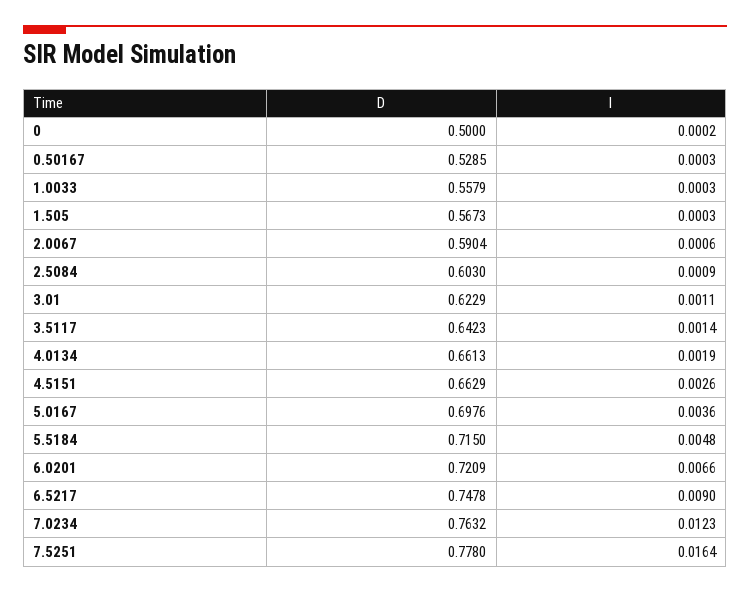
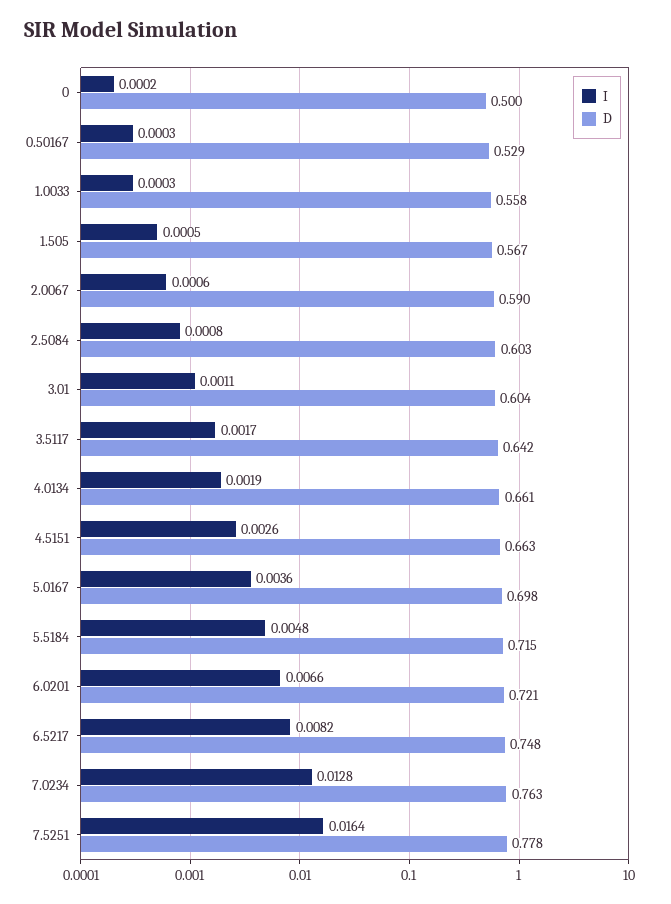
I, 1.505: 0.0003 -> 0.0005
I, 2.5084: 0.0009 -> 0.0008
D, 3.01: 0.6229 -> 0.604
I, 3.5117: 0.0014 -> 0.0017
I, 6.5217: 0.009 -> 0.0082
I, 7.0234: 0.0123 -> 0.0128

